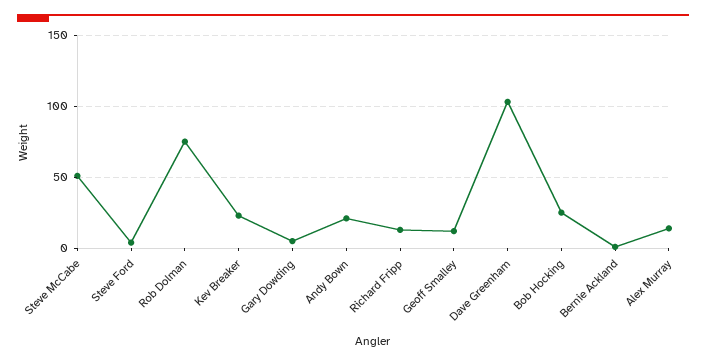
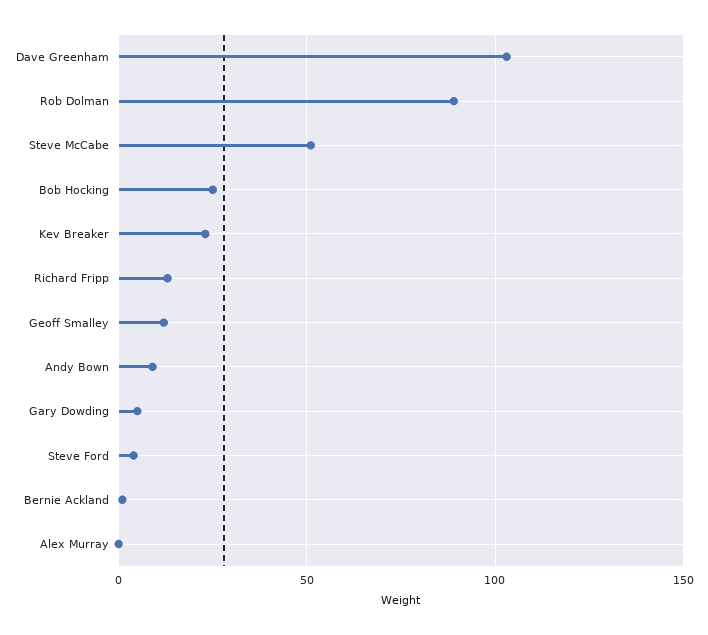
Rob Dolman: 75 -> 90
Andy Bown: 20 -> 10
Alex Murray: 15 -> 0

